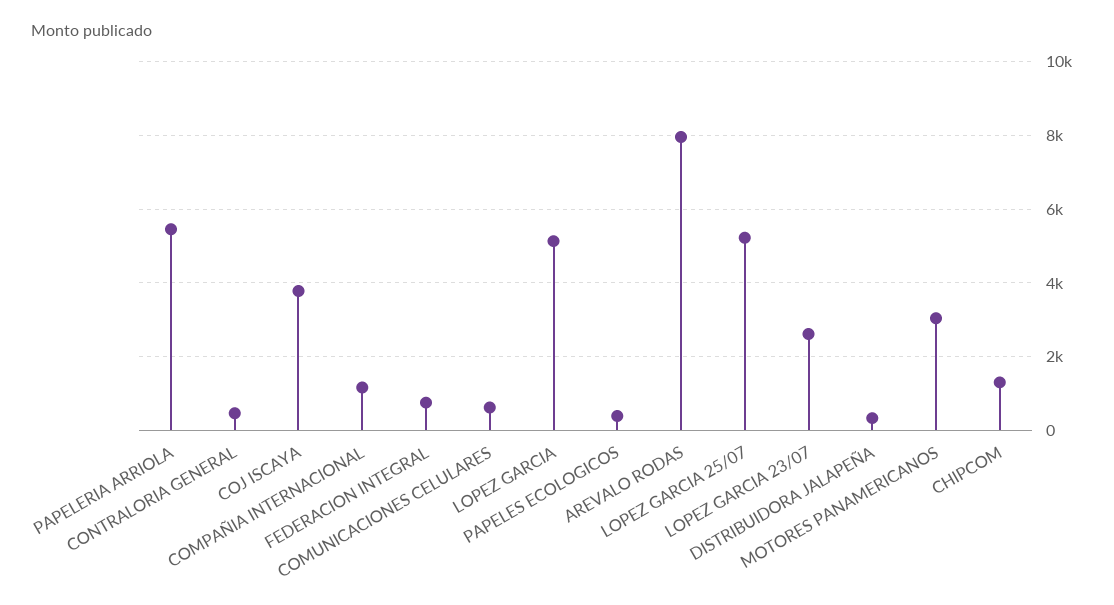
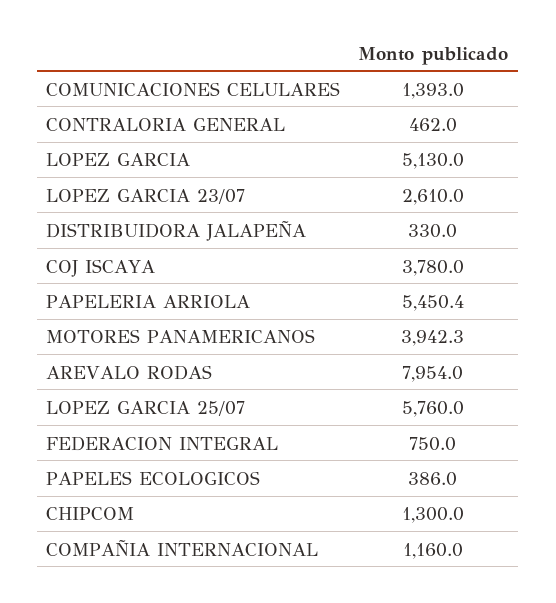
COMUNICACIONES CELULARES: 600 -> 1393
LOPEZ GARCIA 25/07: 5200 -> 5760
MOTORES PANAMERICANOS: 3000 -> 3942.3

